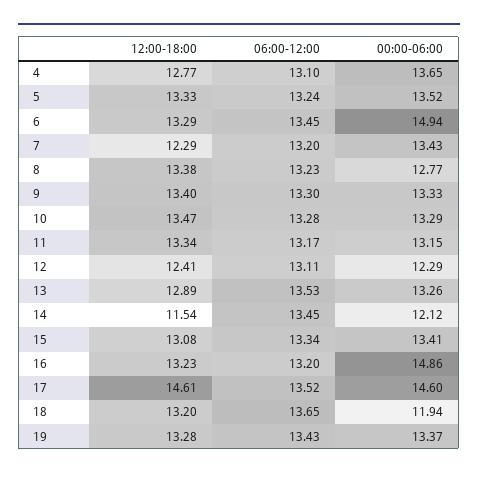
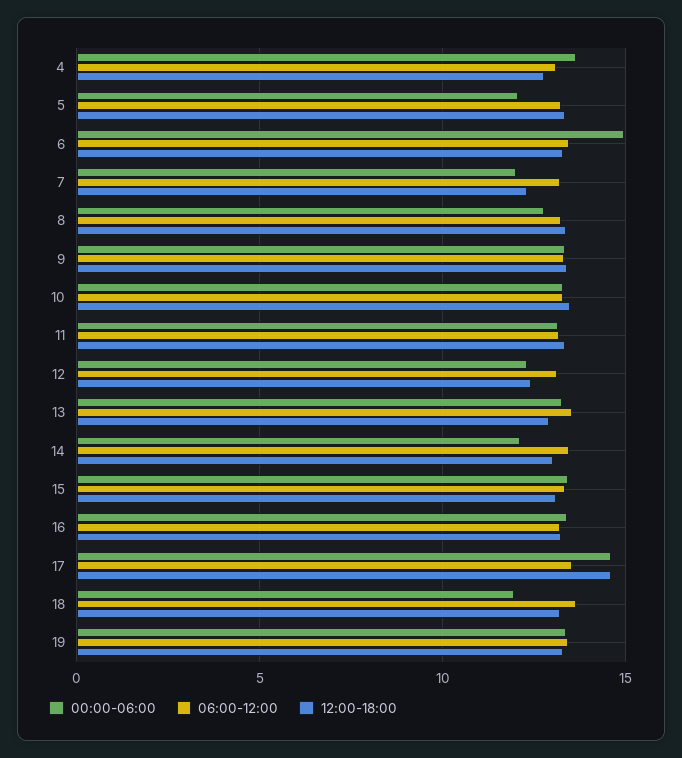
00:00-06:00, 5: 13.52 -> 12
00:00-06:00, 7: 13.43 -> 12
12:00-18:00, 14: 11.54 -> 13
00:00-06:00, 16: 14.86 -> 13.5

